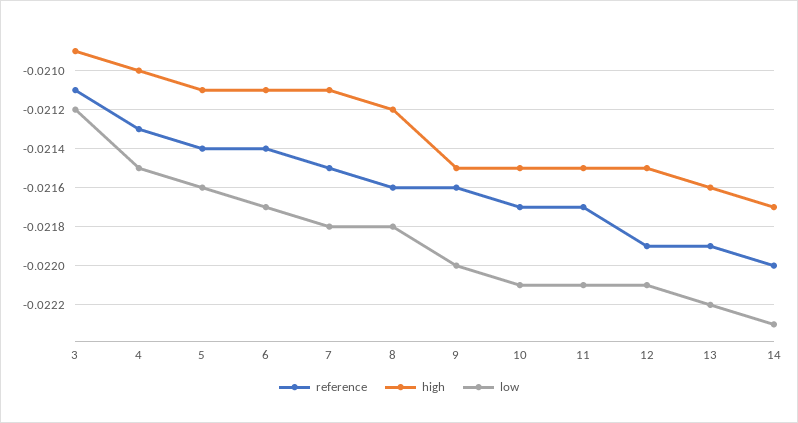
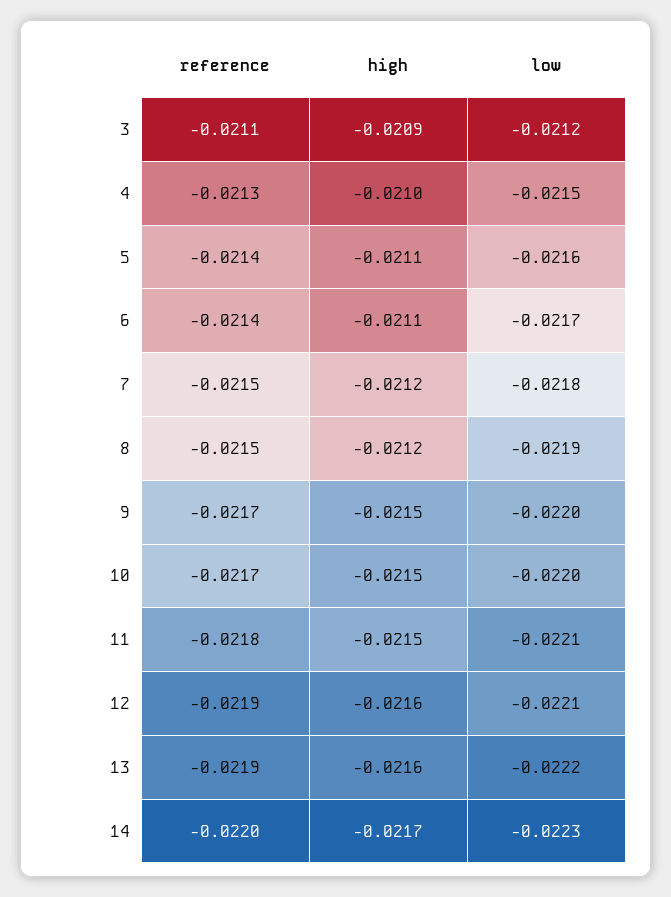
high, 7: -0.0211 -> -0.0212
reference, 8: -0.0216 -> -0.0215
low, 8: -0.0218 -> -0.0219
reference, 9: -0.0216 -> -0.0217
low, 10: -0.0221 -> -0.022
reference, 11: -0.0217 -> -0.0218
high, 12: -0.0215 -> -0.0216

